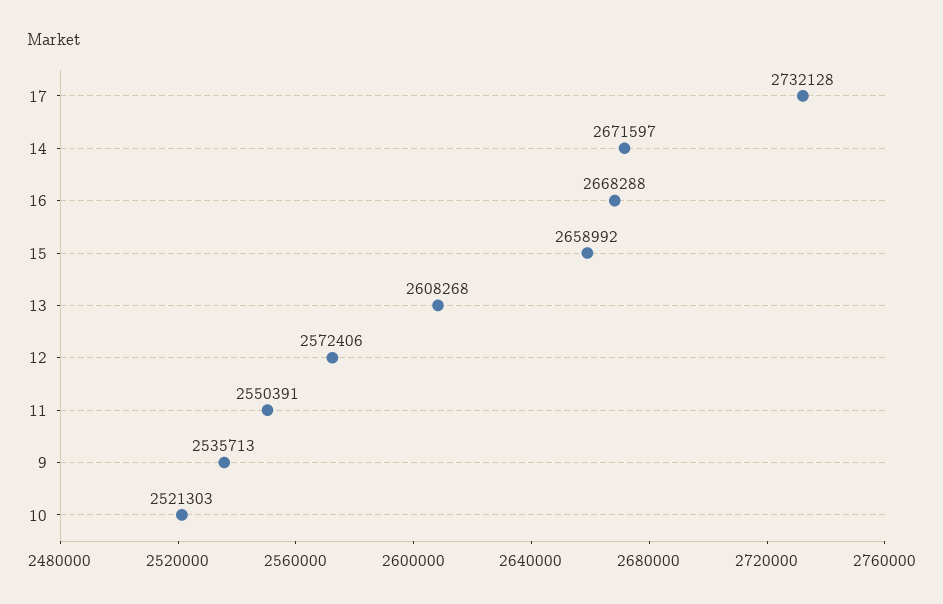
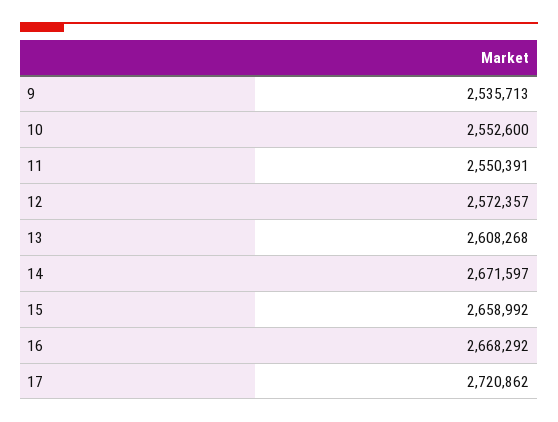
17: 2732128 -> 2720862
16: 2668288 -> 2668292
12: 2572406 -> 2572357
10: 2521303 -> 2552600

